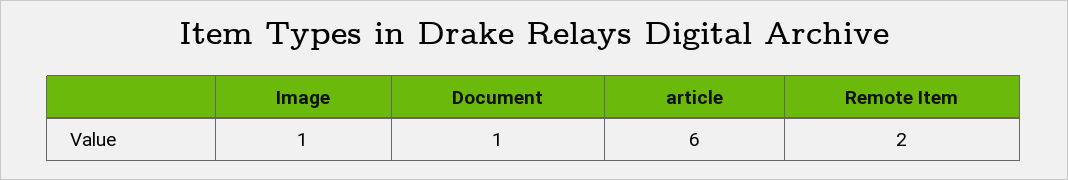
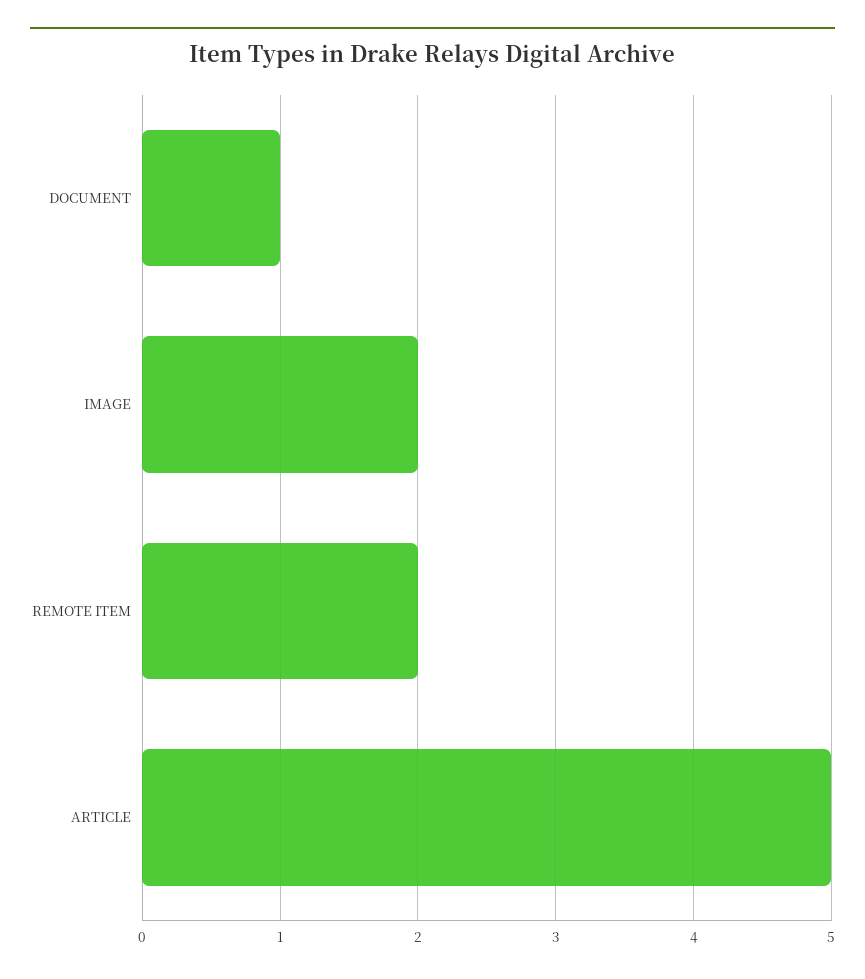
Image: 1 -> 2
article: 6 -> 5

